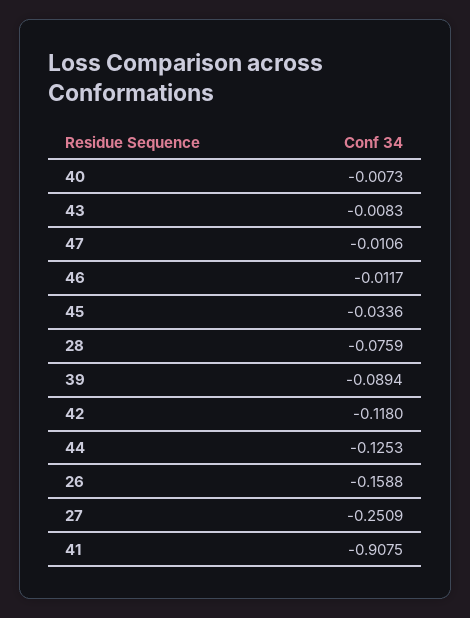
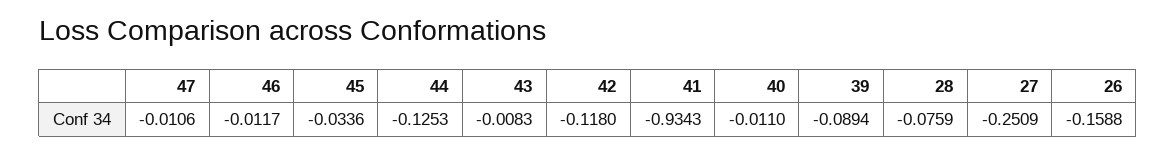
40: -0.0073 -> -0.011
41: -0.9075 -> -0.9343

